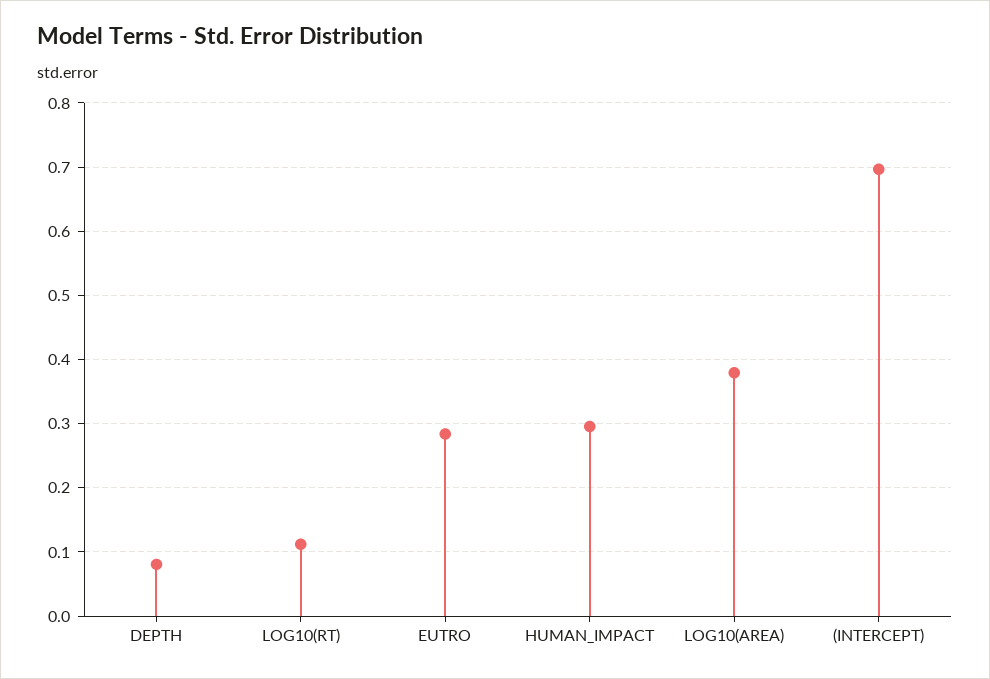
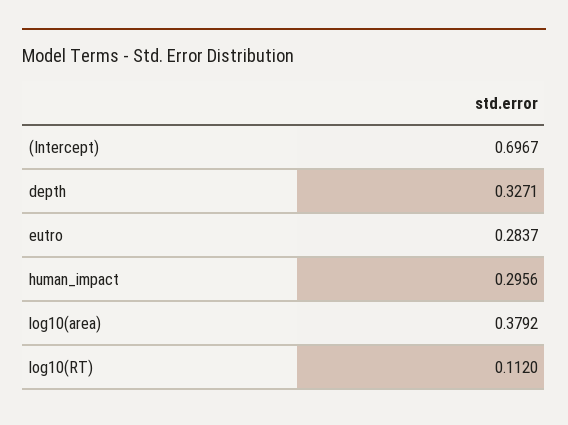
DEPTH: 0.08 -> 0.3271

